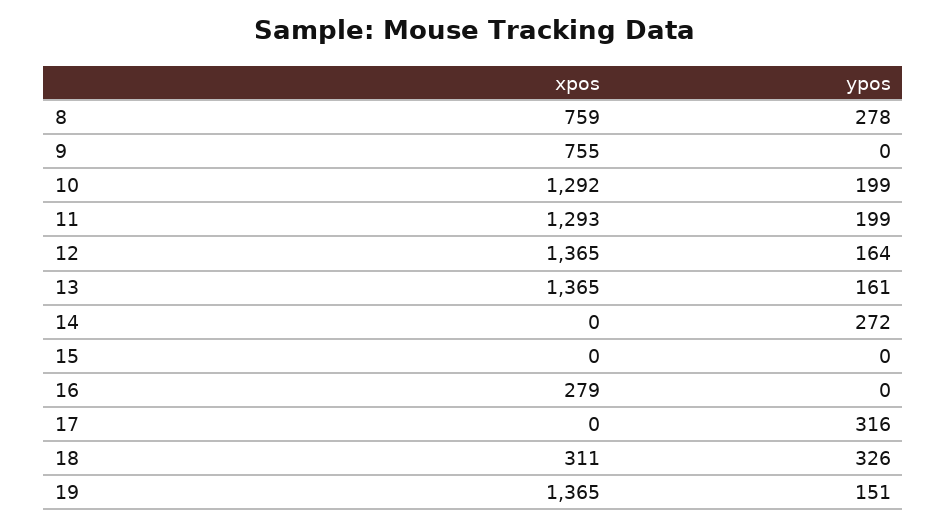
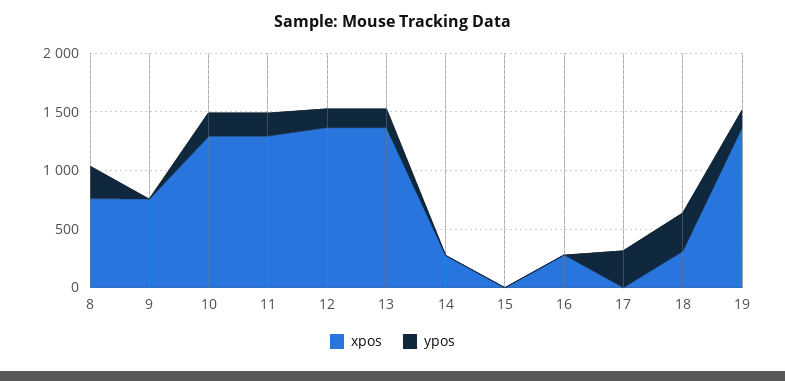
xpos, 14: 0 -> 300
ypos, 14: 272 -> 0

